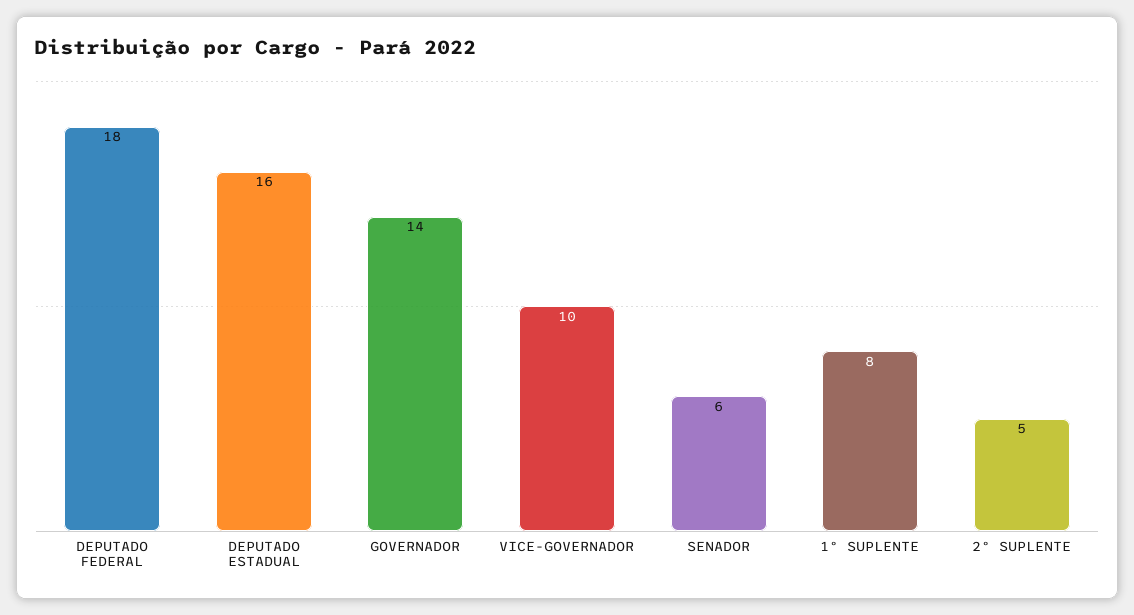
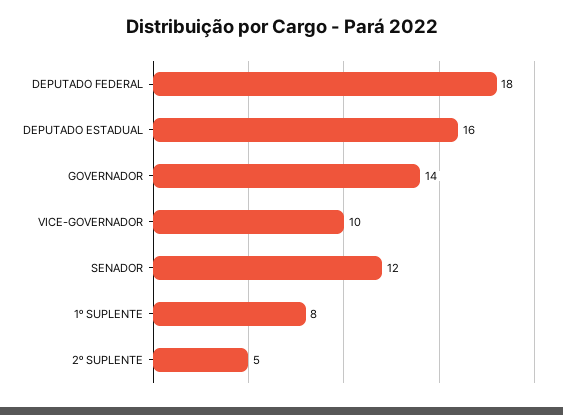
SENADOR: 6 -> 12

